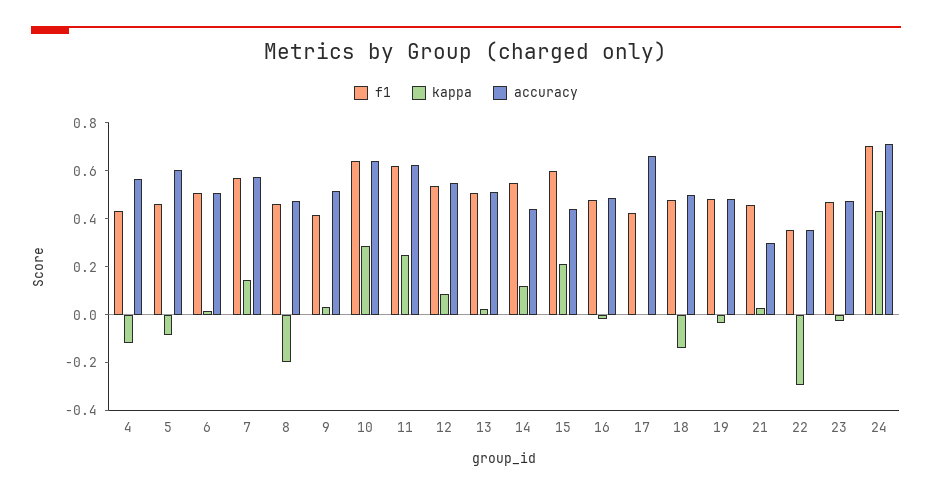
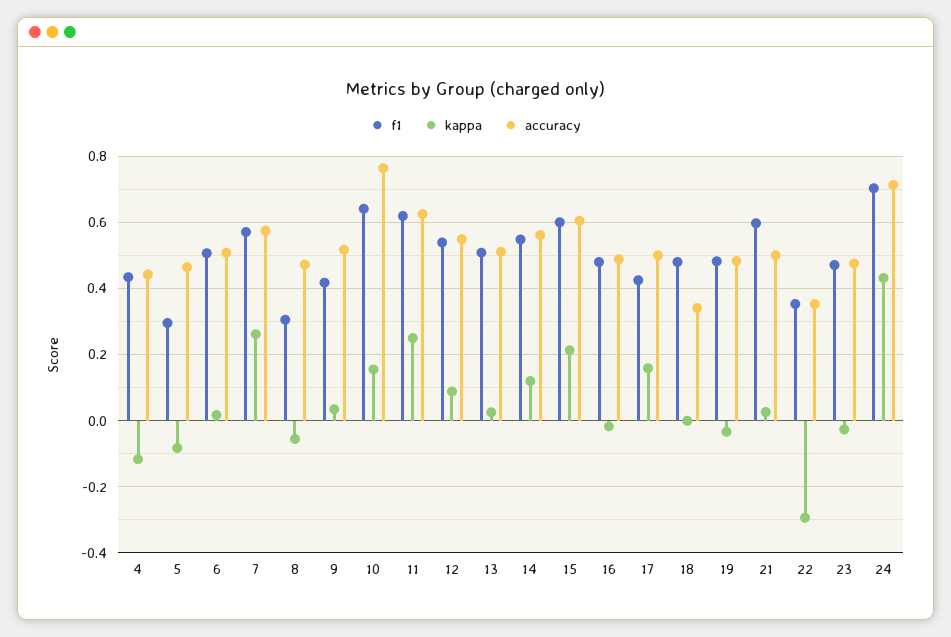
accuracy, 4: 0.55 -> 0.44
f1, 5: 0.45 -> 0.3
accuracy, 5: 0.6 -> 0.46
kappa, 7: 0.15 -> 0.26
f1, 8: 0.45 -> 0.3
kappa, 8: -0.2 -> -0.06
kappa, 10: 0.3 -> 0.16
accuracy, 10: 0.65 -> 0.76
accuracy, 14: 0.45 -> 0.56
accuracy, 15: 0.45 -> 0.6
kappa, 17: 0 -> 0.16
accuracy, 17: 0.65 -> 0.5
kappa, 18: -0.15 -> 0
accuracy, 18: 0.5 -> 0.34
f1, 21: 0.45 -> 0.6
accuracy, 21: 0.3 -> 0.5

